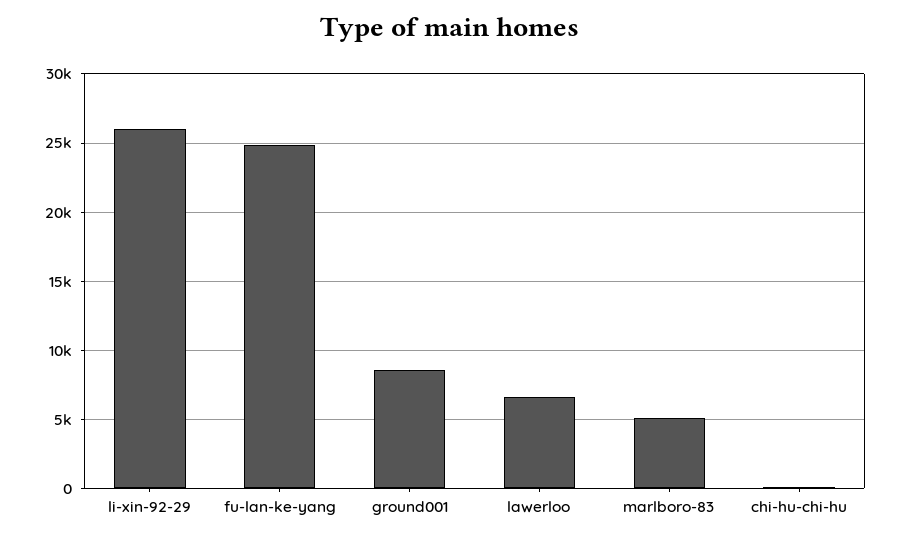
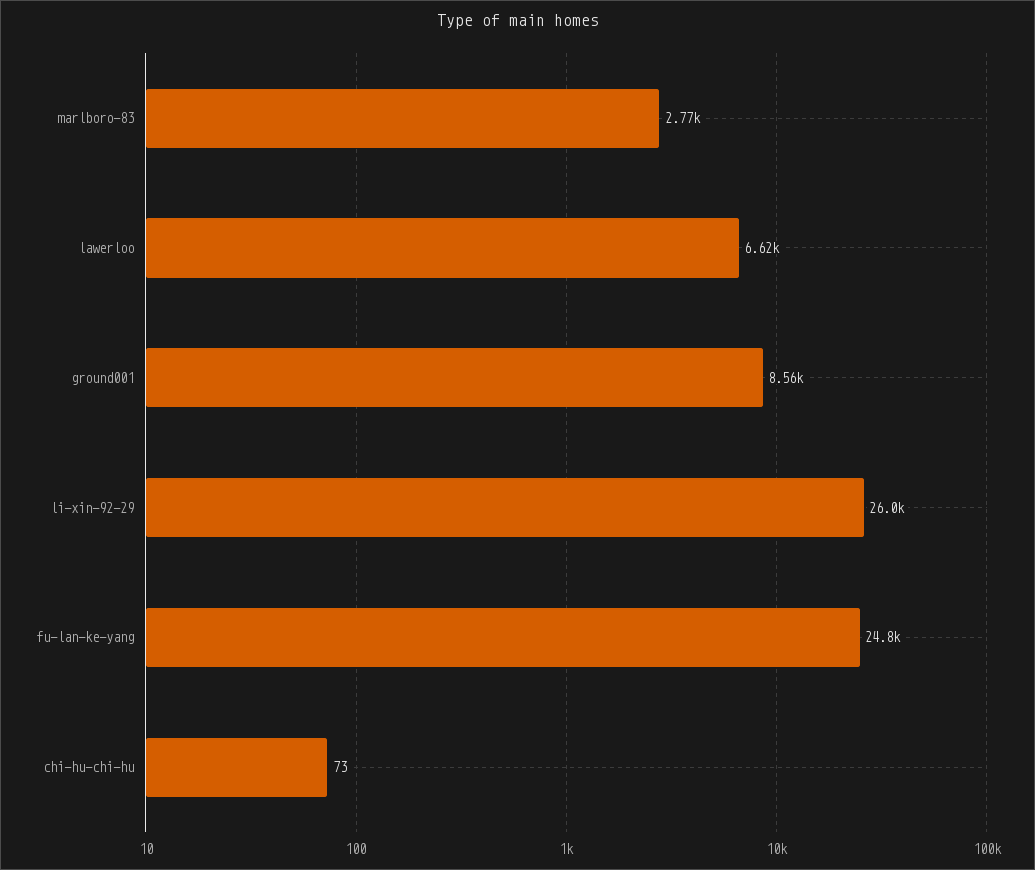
marlboro-83: 5000 -> 2770

